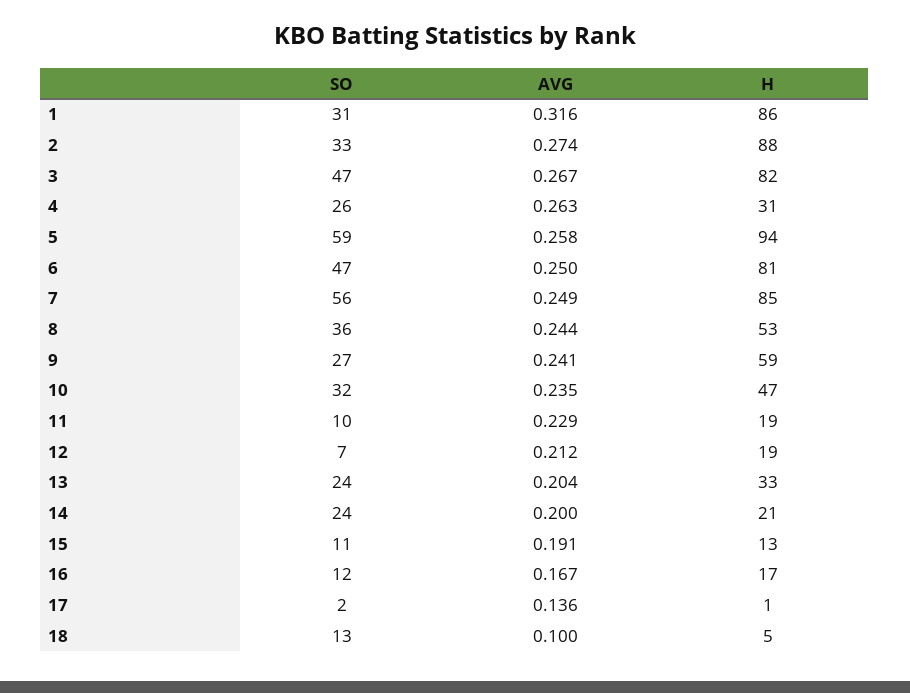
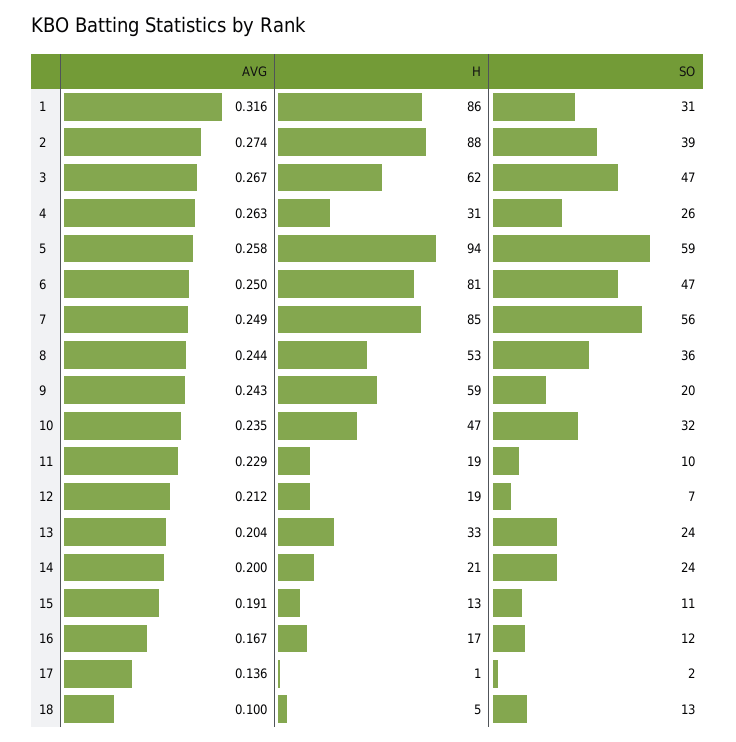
SO, 2: 33 -> 39
H, 3: 82 -> 62
SO, 9: 27 -> 20
AVG, 9: 0.241 -> 0.243

